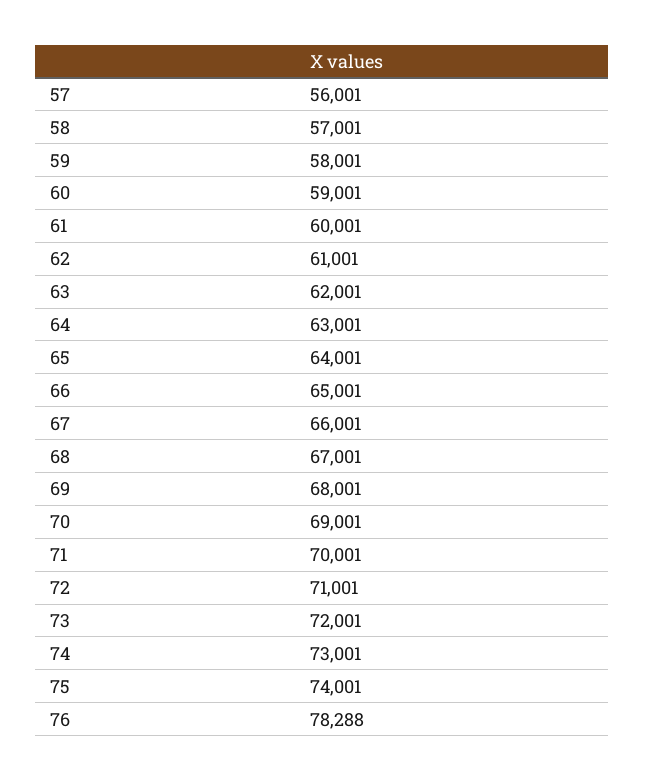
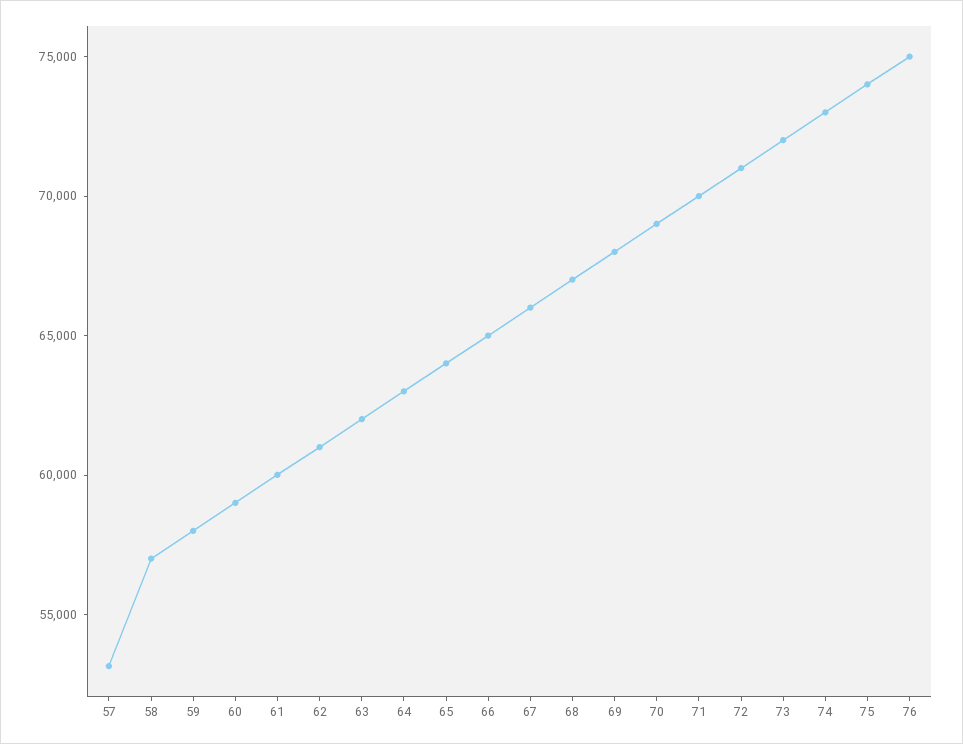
57: 56001 -> 53000
76: 78288 -> 75000

